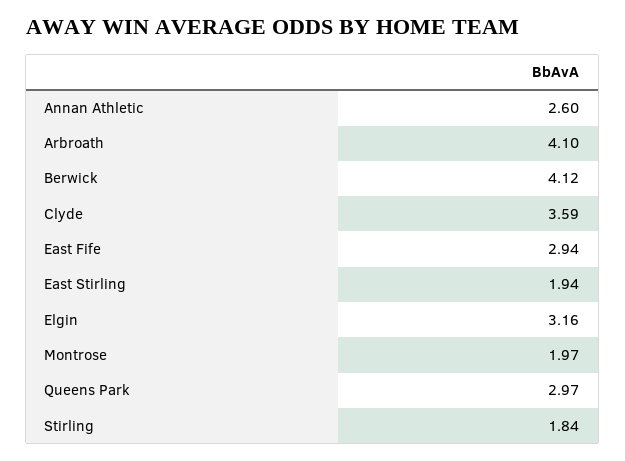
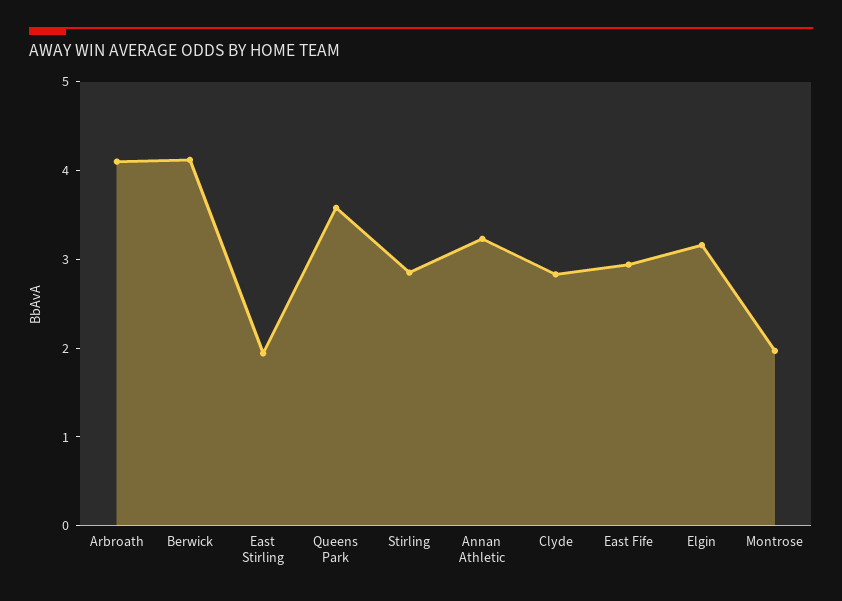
Annan Athletic: 2.6 -> 3.2
Clyde: 3.59 -> 2.8
Queens Park: 2.97 -> 3.6
Stirling: 1.84 -> 2.8

